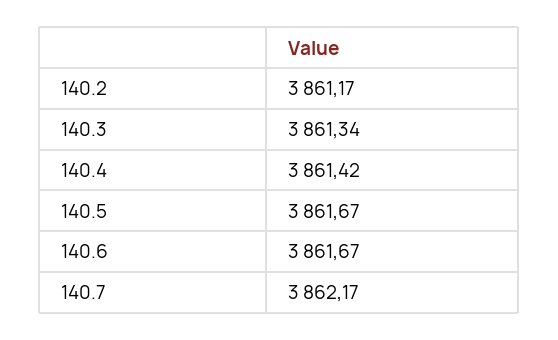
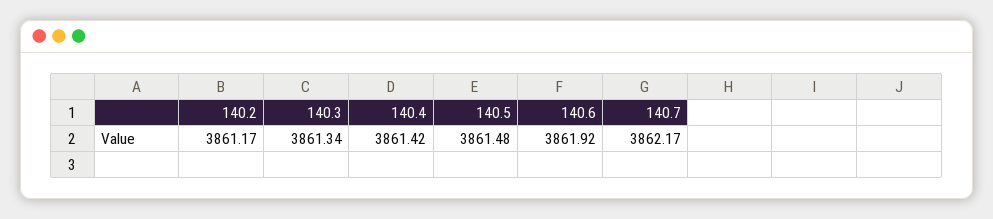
140.5: 3861.67 -> 3861.48
140.6: 3861.67 -> 3861.92

